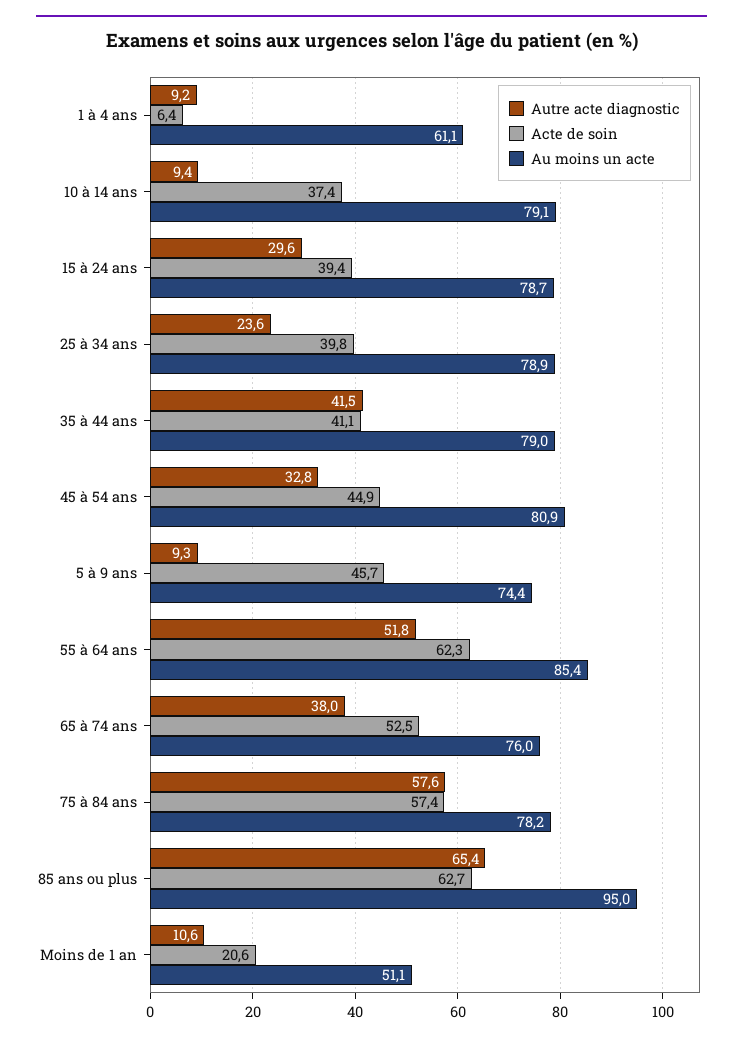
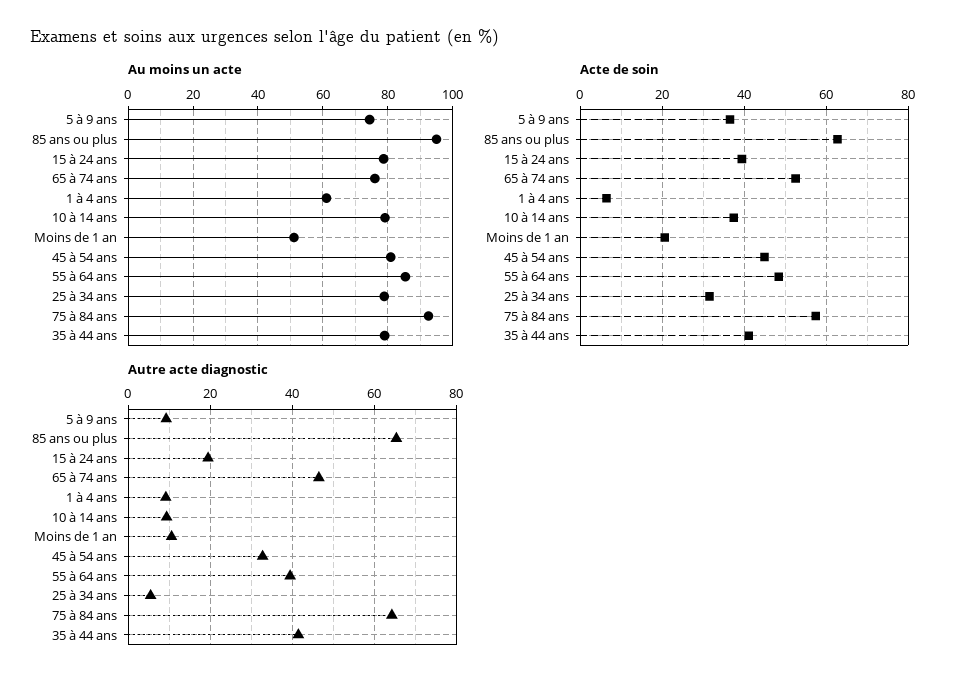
Autre acte diagnostic, 15 à 24 ans: 29.6 -> 20
Autre acte diagnostic, 25 à 34 ans: 23.6 -> 6
Acte de soin, 25 à 34 ans: 39.8 -> 32
Acte de soin, 5 à 9 ans: 45.7 -> 36
Autre acte diagnostic, 55 à 64 ans: 51.8 -> 40
Acte de soin, 55 à 64 ans: 62.3 -> 48
Autre acte diagnostic, 65 à 74 ans: 38 -> 46
Autre acte diagnostic, 75 à 84 ans: 57.6 -> 64
Au moins un acte, 75 à 84 ans: 78.2 -> 92

